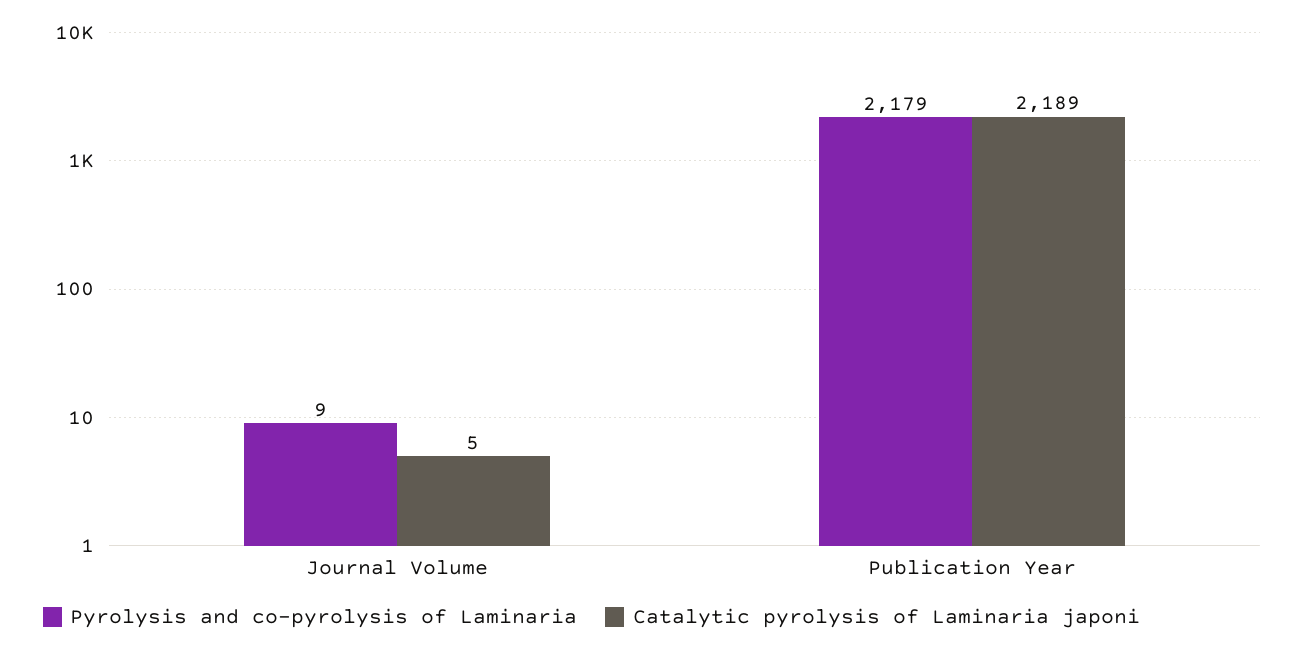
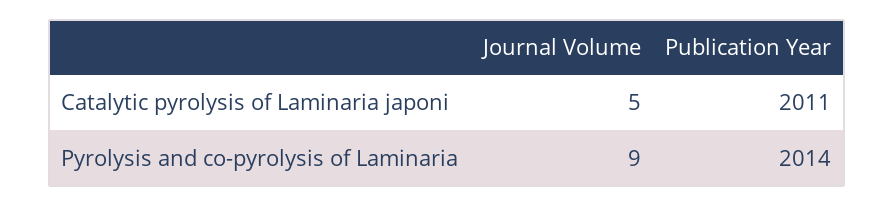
Pyrolysis and co-pyrolysis of Laminaria, Publication Year: 2179 -> 2014
Catalytic pyrolysis of Laminaria japoni, Publication Year: 2189 -> 2011

